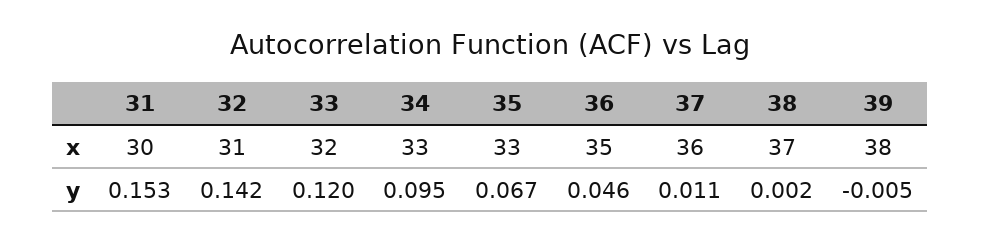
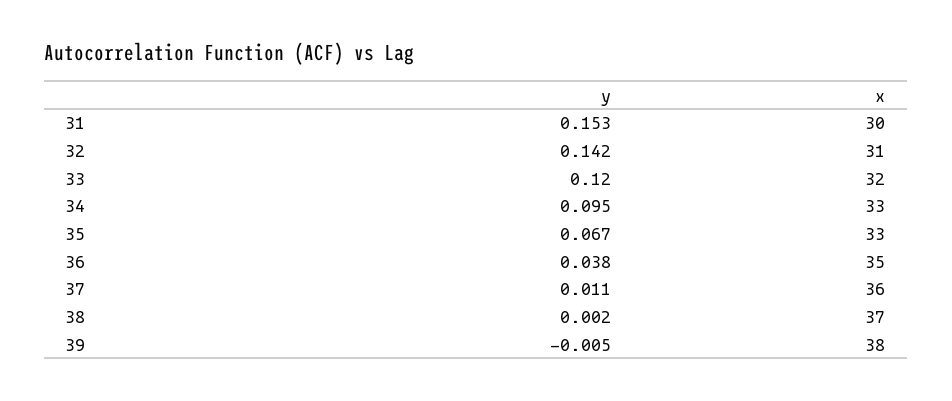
36, y: 0.046 -> 0.038

